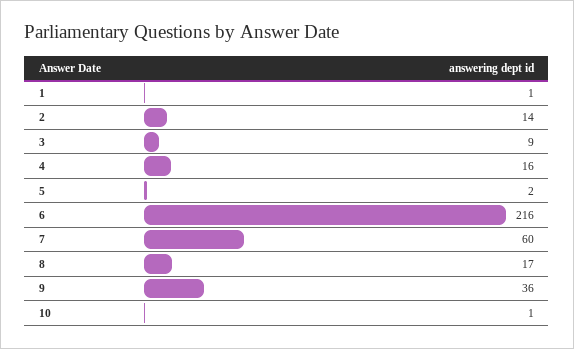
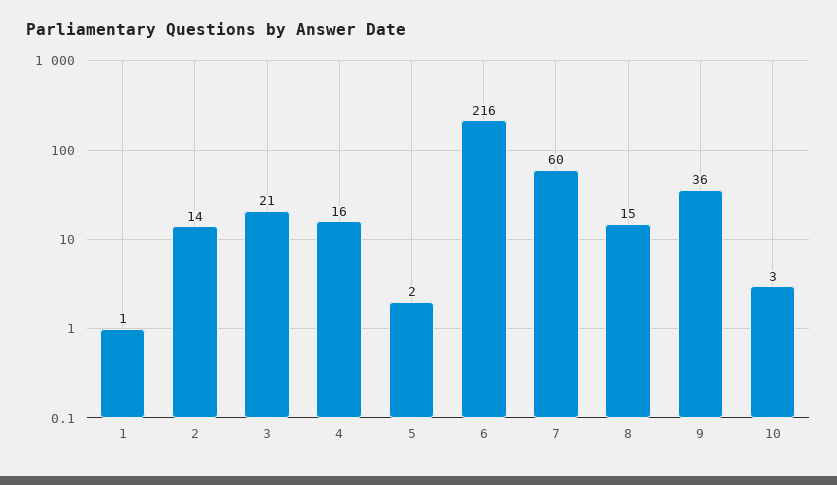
3: 9 -> 21
8: 17 -> 15
10: 1 -> 3

